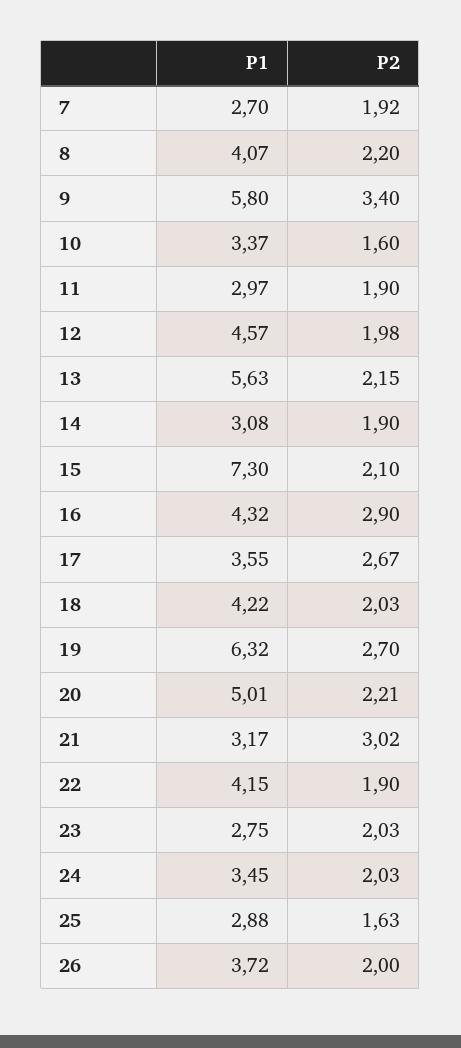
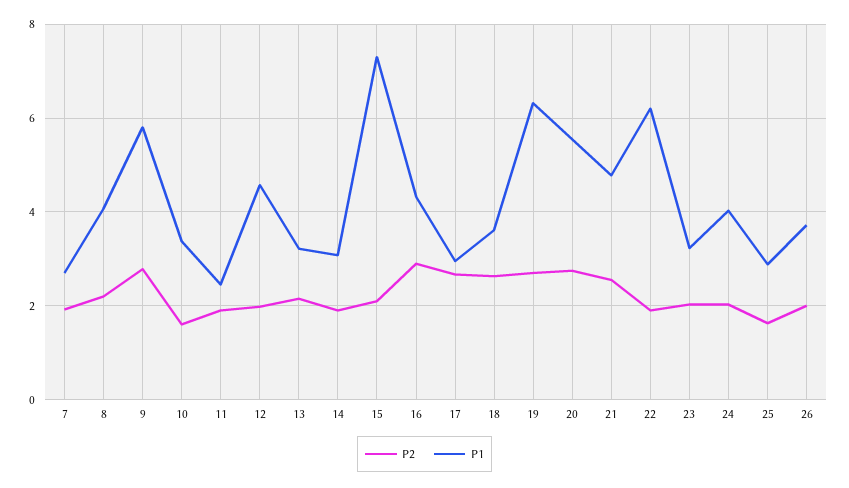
P2, 9: 3.4 -> 2.8
P1, 11: 2.97 -> 2.4
P1, 13: 5.63 -> 3.2
P1, 17: 3.55 -> 3
P1, 18: 4.22 -> 3.6
P2, 18: 2.03 -> 2.6
P1, 20: 5.01 -> 5.6
P2, 20: 2.21 -> 2.8
P1, 21: 3.17 -> 4.8
P2, 21: 3.02 -> 2.6
P1, 22: 4.15 -> 6.2
P1, 23: 2.75 -> 3.2
P1, 24: 3.45 -> 4

